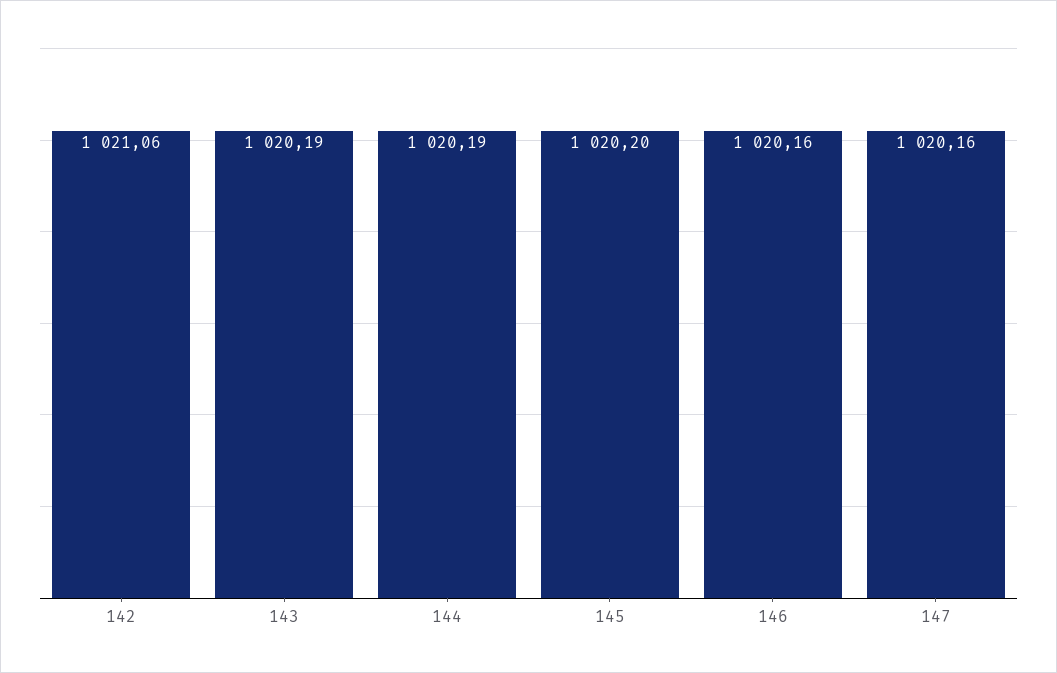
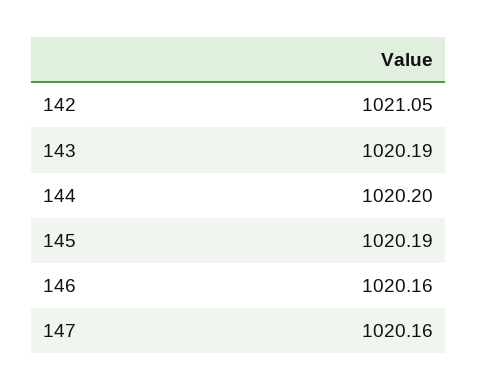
142: 1021.06 -> 1021.05
144: 1020.19 -> 1020.2
145: 1020.2 -> 1020.19

